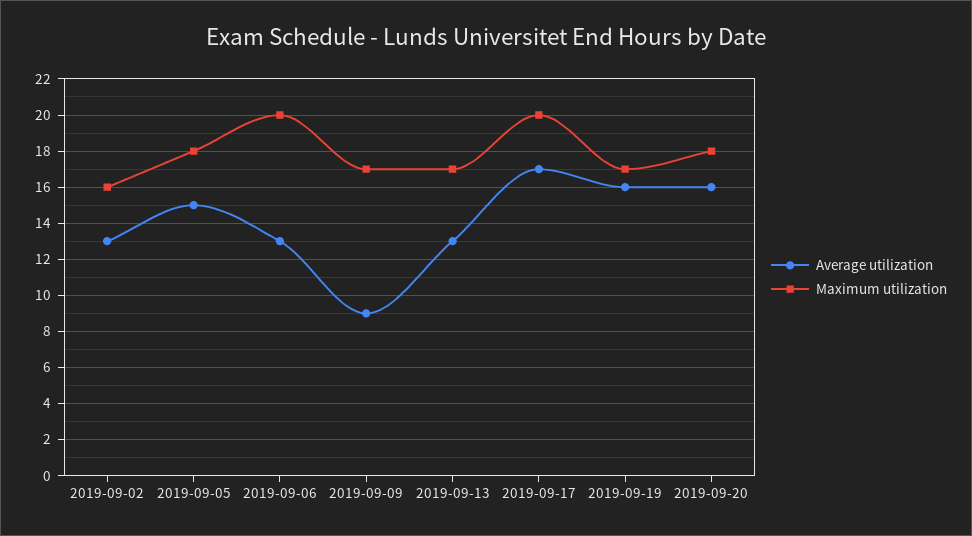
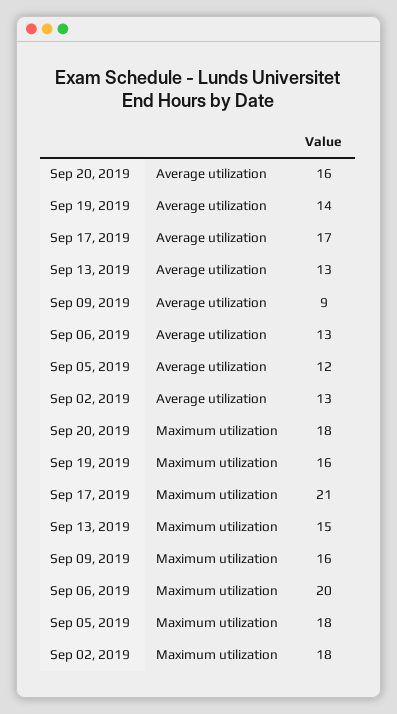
Maximum utilization, 2019-09-02: 16 -> 18
Average utilization, 2019-09-05: 15 -> 12
Maximum utilization, 2019-09-09: 17 -> 16
Maximum utilization, 2019-09-13: 17 -> 15
Maximum utilization, 2019-09-17: 20 -> 21
Average utilization, 2019-09-19: 16 -> 14
Maximum utilization, 2019-09-19: 17 -> 16

